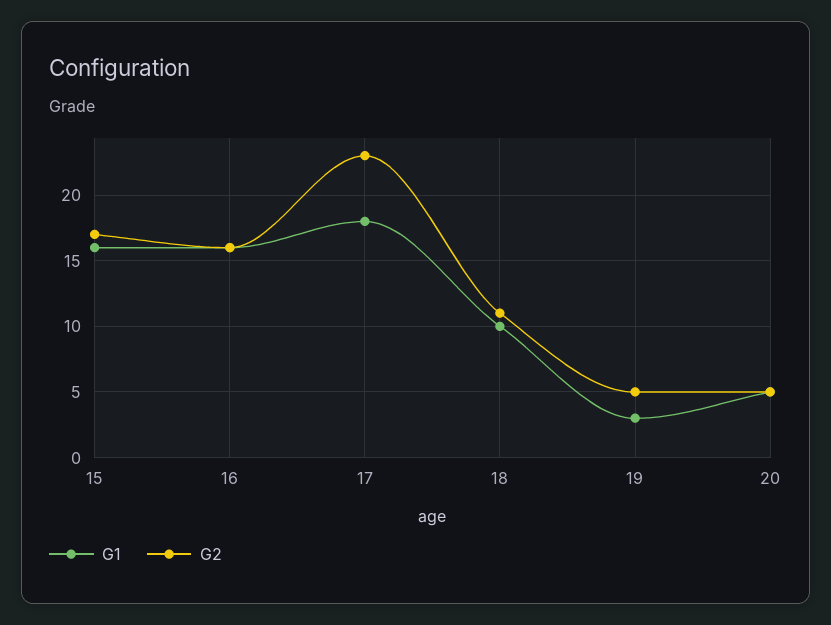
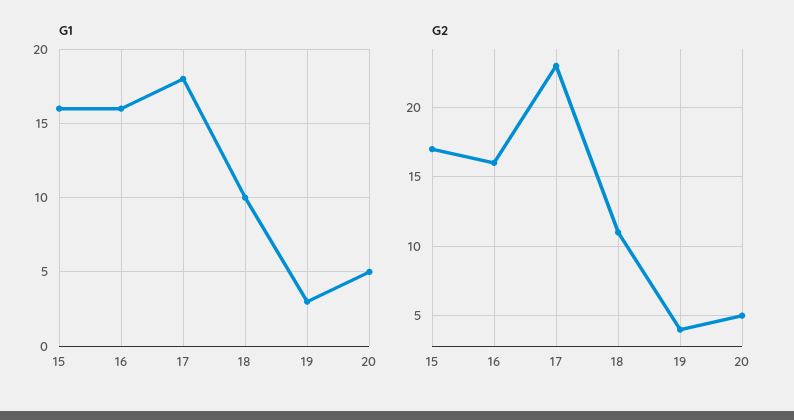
G2, 19: 5 -> 4

